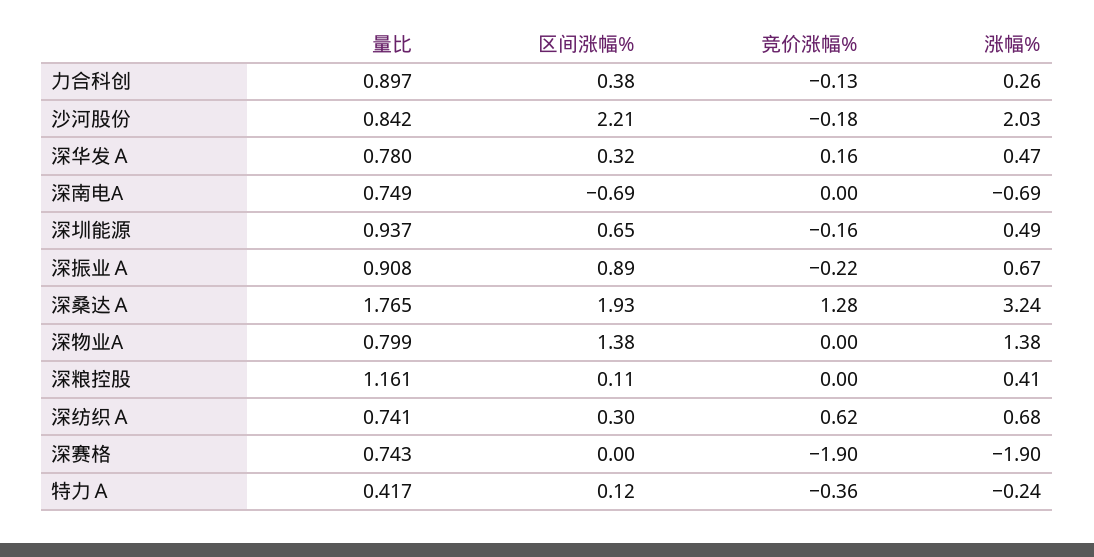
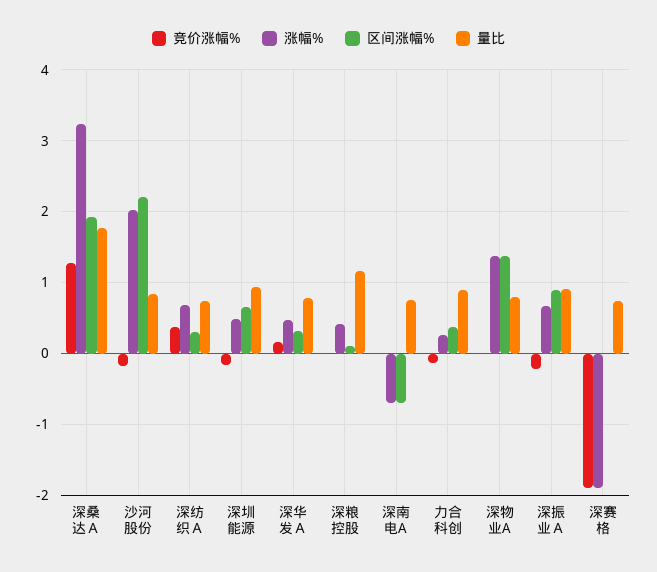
竞价涨幅%, 深纺织Ａ: 0.62 -> 0.4
量比, 特力Ａ: 0.417 -> none
区间涨幅%, 特力Ａ: 0.12 -> none
竞价涨幅%, 特力Ａ: -0.36 -> none
涨幅%, 特力Ａ: -0.24 -> none

